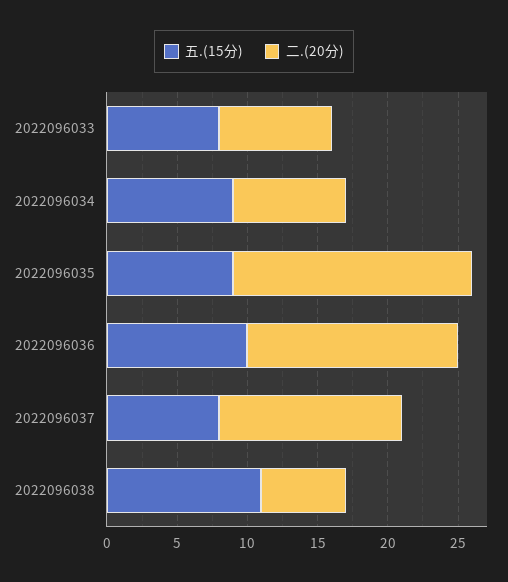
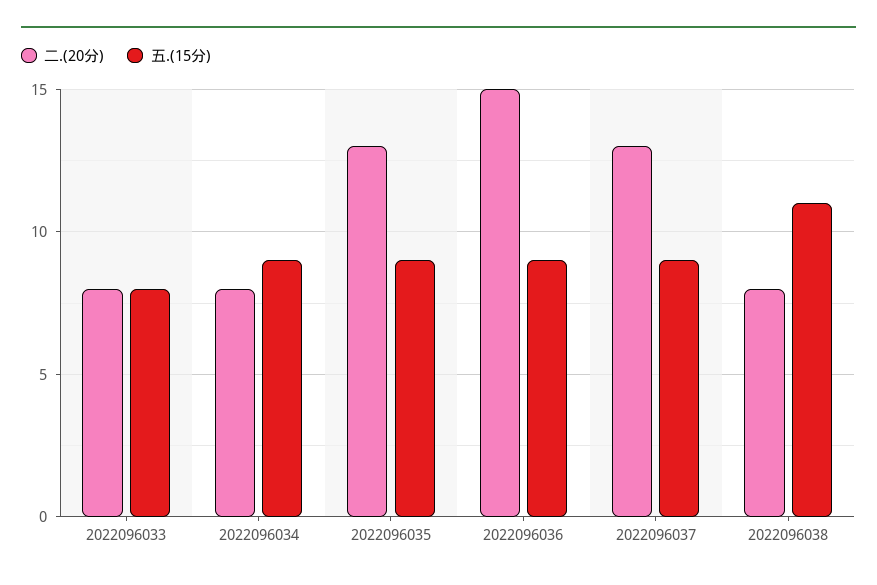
二.(20分), 2022096035: 17 -> 13
五.(15分), 2022096036: 10 -> 9
五.(15分), 2022096037: 8 -> 9
二.(20分), 2022096038: 6 -> 8

